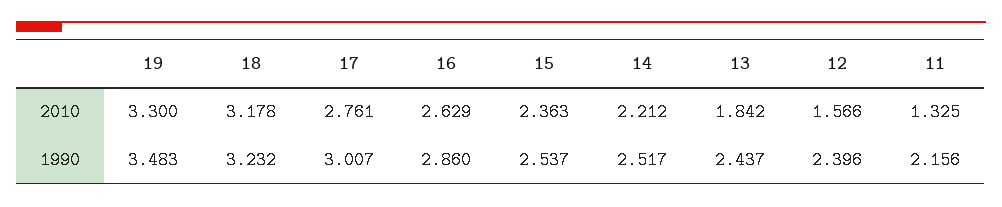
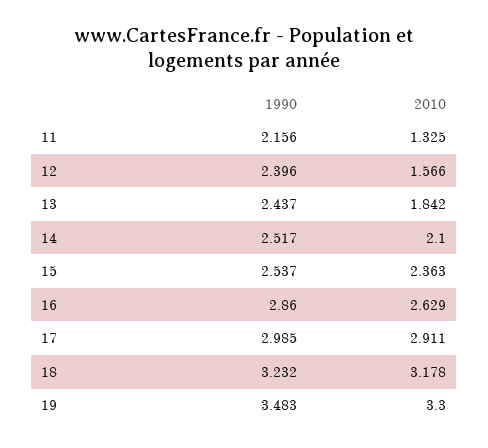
17, 2010: 2.761 -> 2.911
14, 2010: 2.212 -> 2.1
17, 1990: 3.007 -> 2.985

